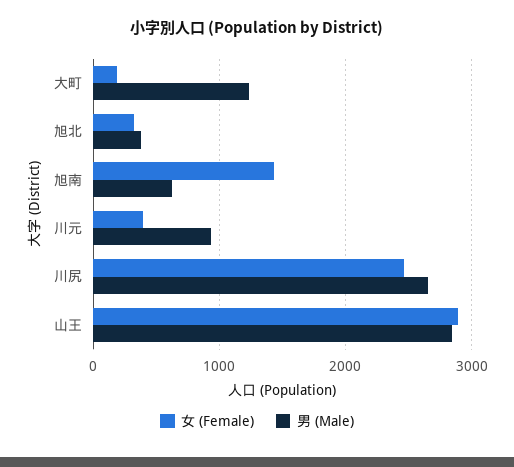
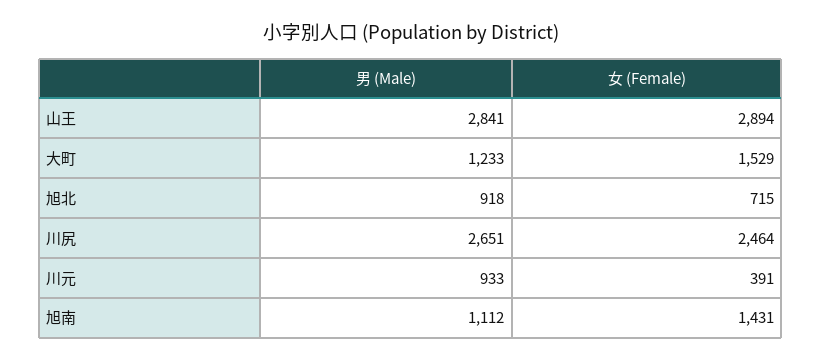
女 (Female), 大町: 200 -> 1529
女 (Female), 旭北: 300 -> 715
男 (Male), 旭北: 400 -> 918
男 (Male), 旭南: 600 -> 1112

